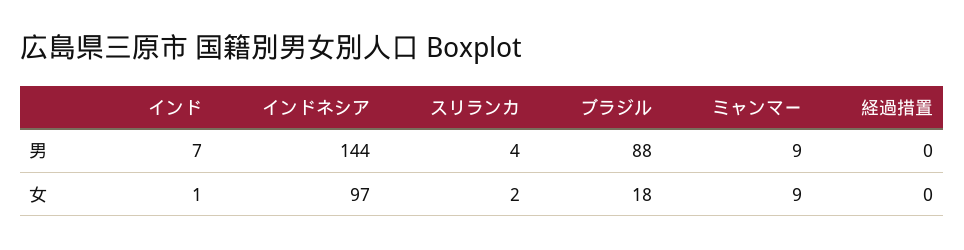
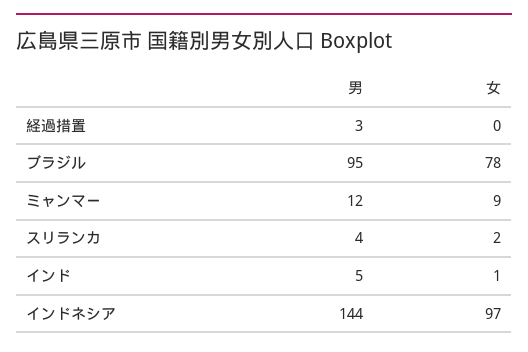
インド, 男: 7 -> 5
ブラジル, 男: 88 -> 95
ミャンマー, 男: 9 -> 12
経過措置, 男: 0 -> 3
ブラジル, 女: 18 -> 78

